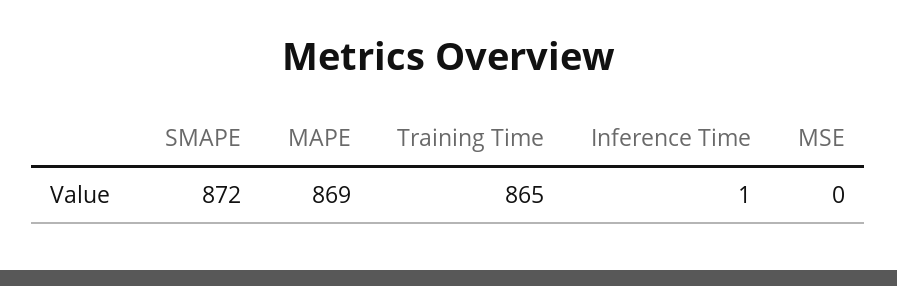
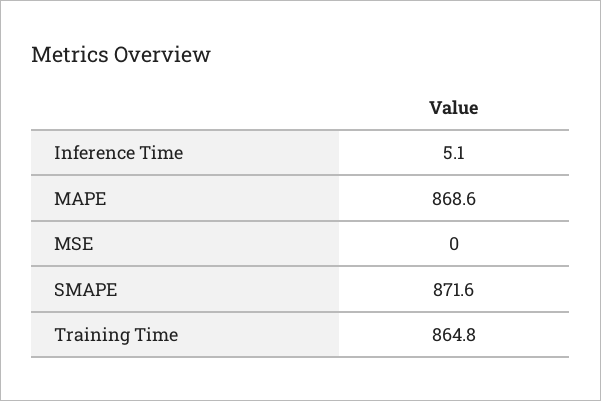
Inference Time: 1 -> 5.1

